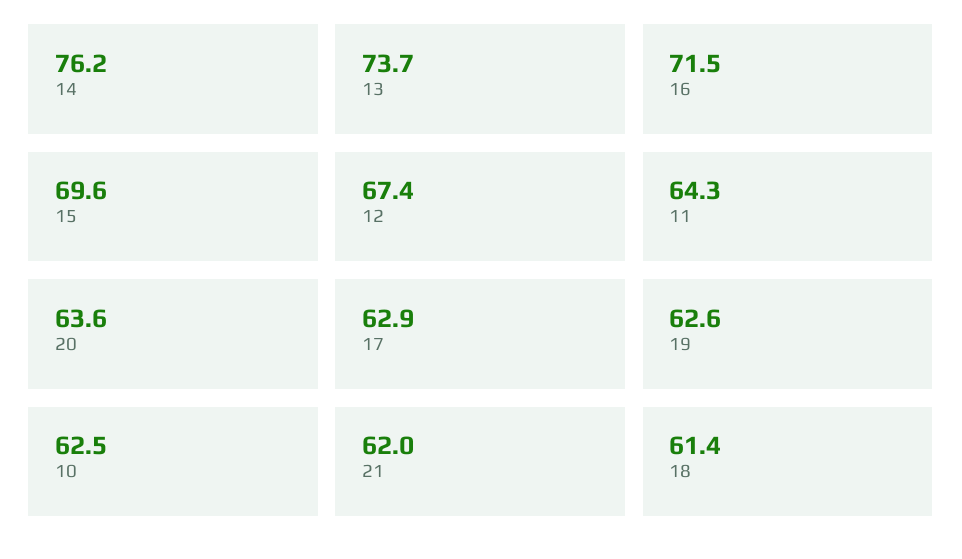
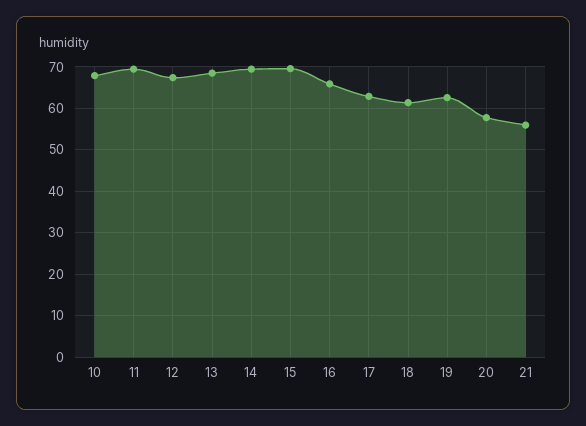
14: 76.2 -> 70
13: 73.7 -> 68
16: 71.5 -> 66
11: 64.3 -> 70
20: 63.6 -> 58
10: 62.5 -> 68
21: 62 -> 56

